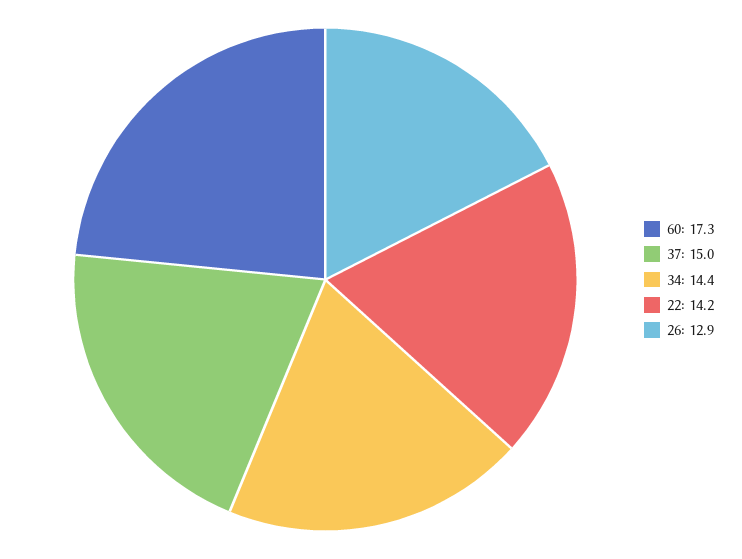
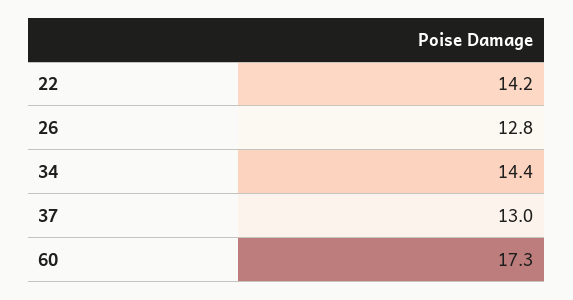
37: 15 -> 13
26: 12.9 -> 12.8

